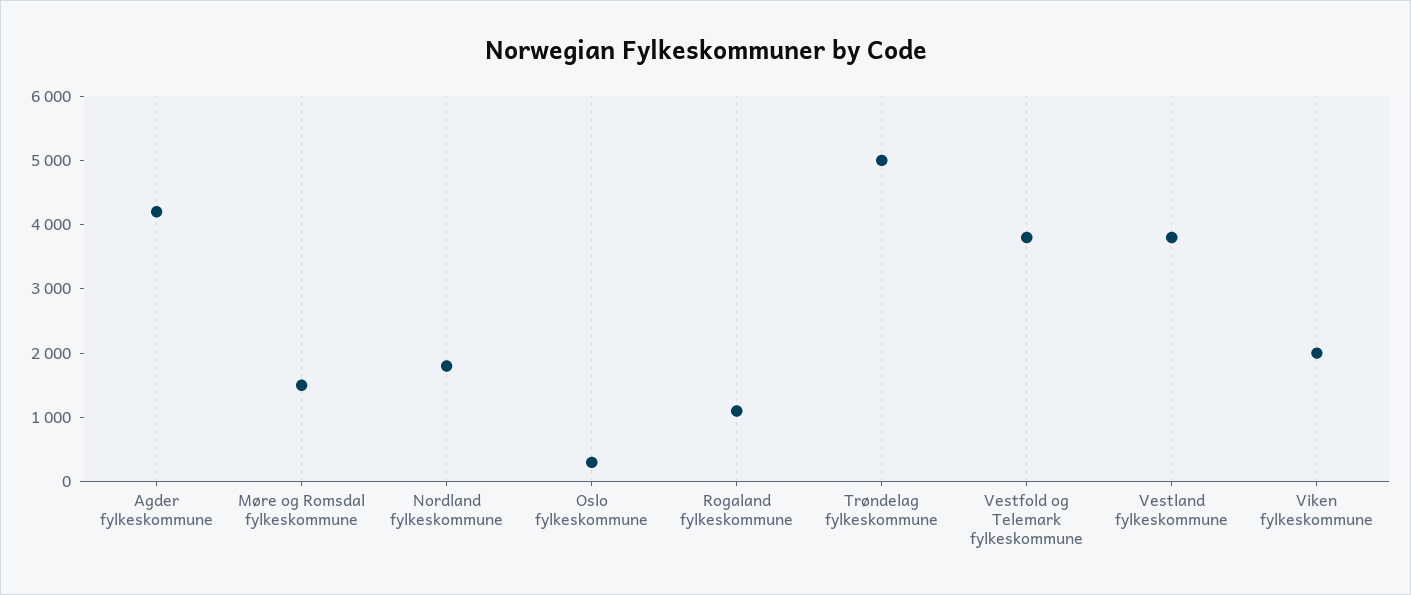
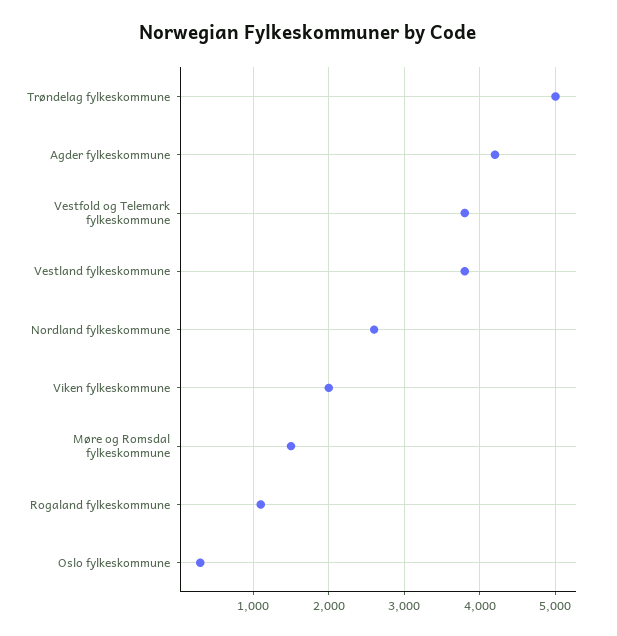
Nordland fylkeskommune: 1800 -> 2600

